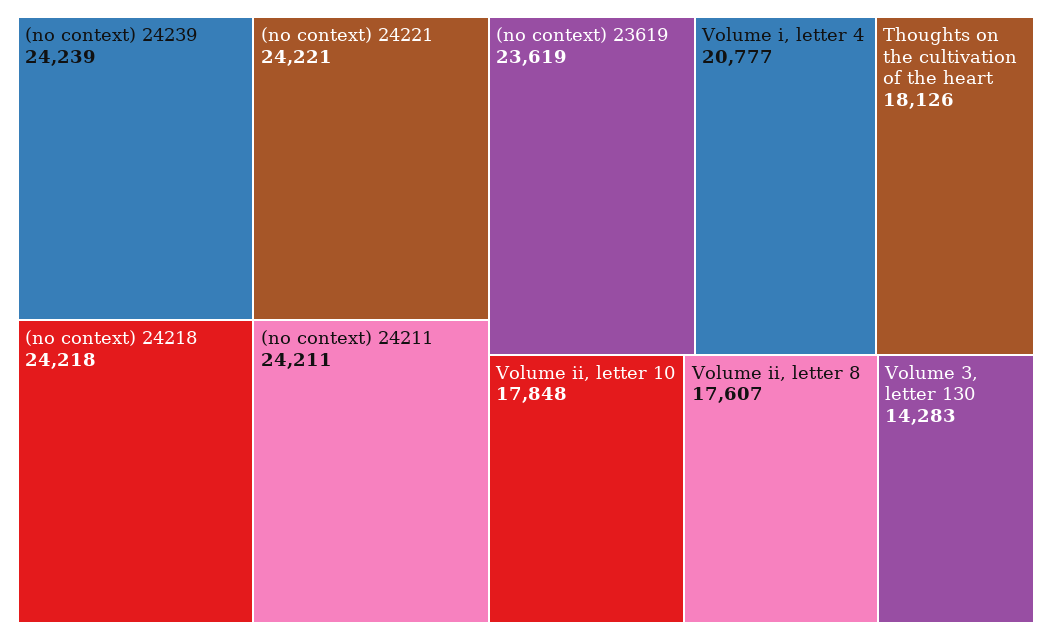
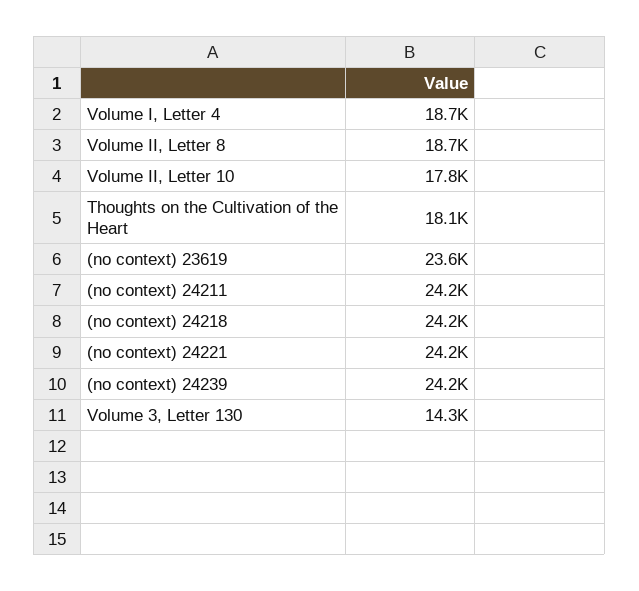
Volume i, letter 4: 20777 -> 18700
Volume ii, letter 8: 17607 -> 18700

